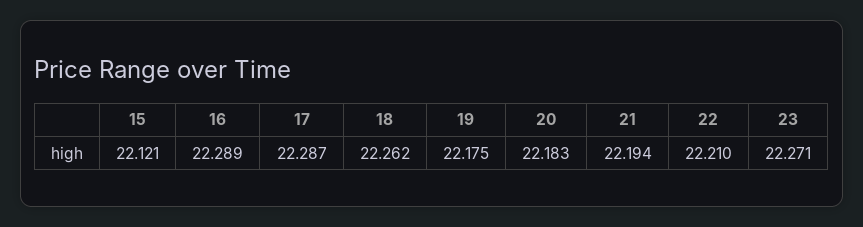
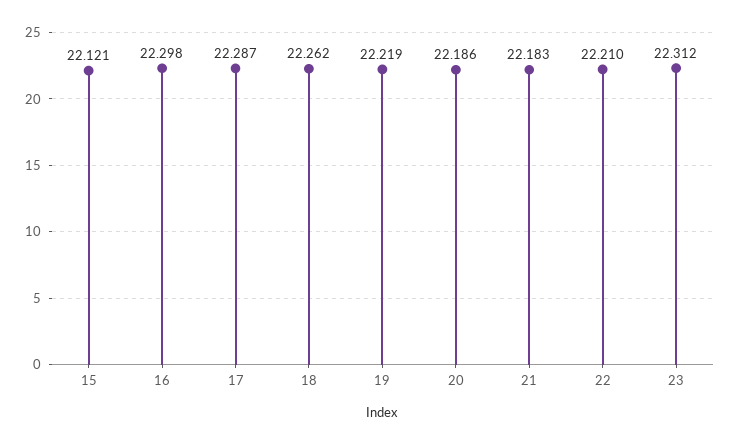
16: 22.289 -> 22.298
19: 22.175 -> 22.219
20: 22.183 -> 22.186
21: 22.194 -> 22.183
23: 22.271 -> 22.312

